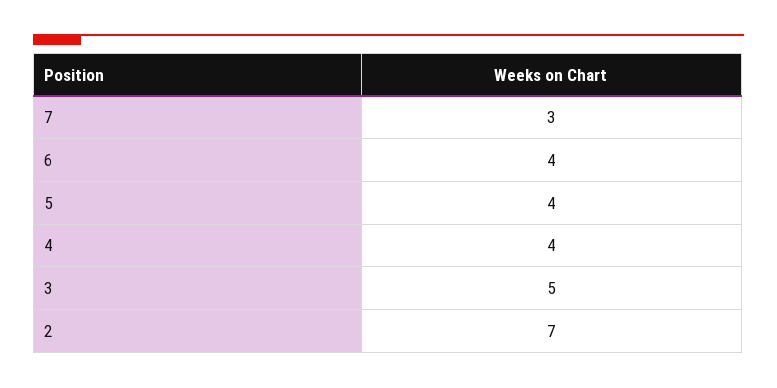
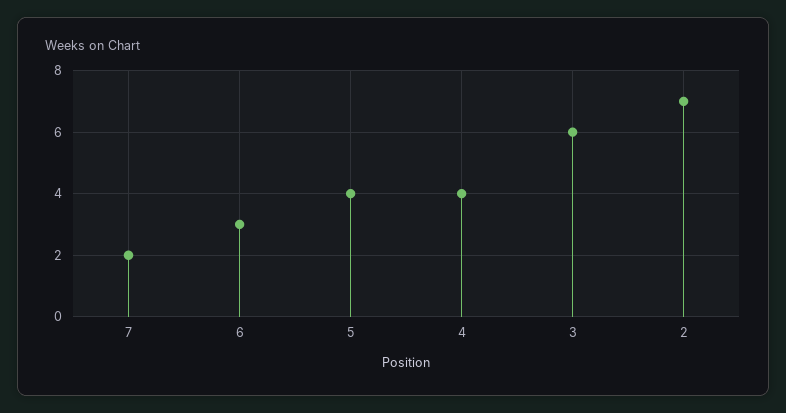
7: 3 -> 2
6: 4 -> 3
3: 5 -> 6

